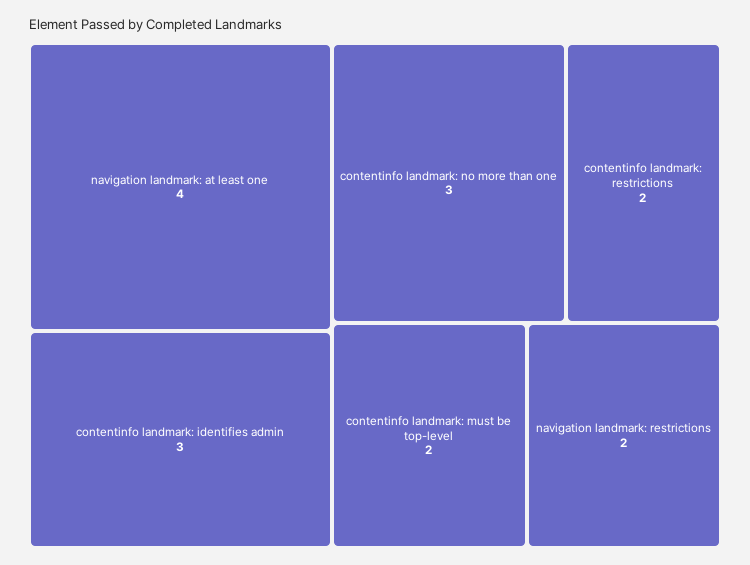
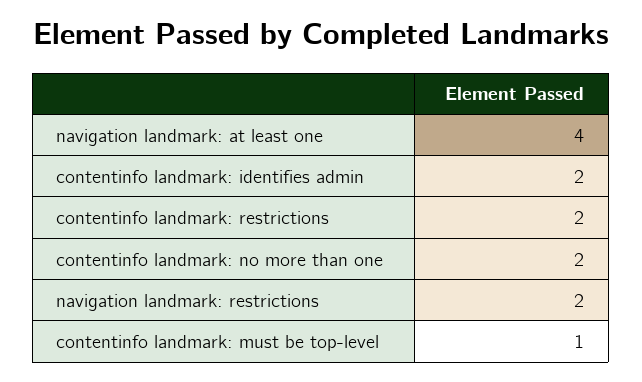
contentinfo landmark: identifies admin: 3 -> 2
contentinfo landmark: no more than one: 3 -> 2
contentinfo landmark: must be top-level: 2 -> 1

